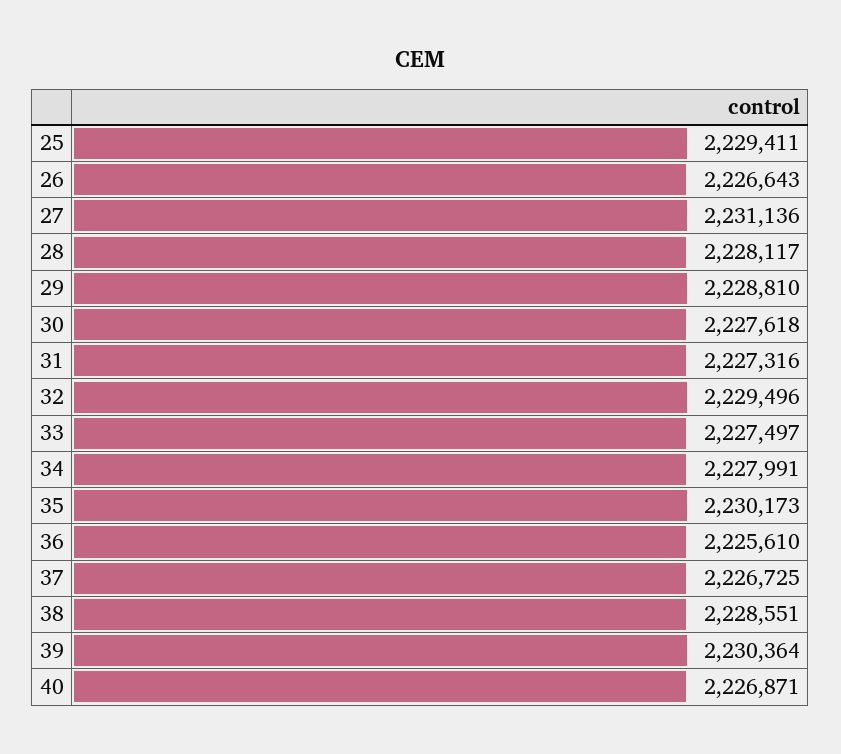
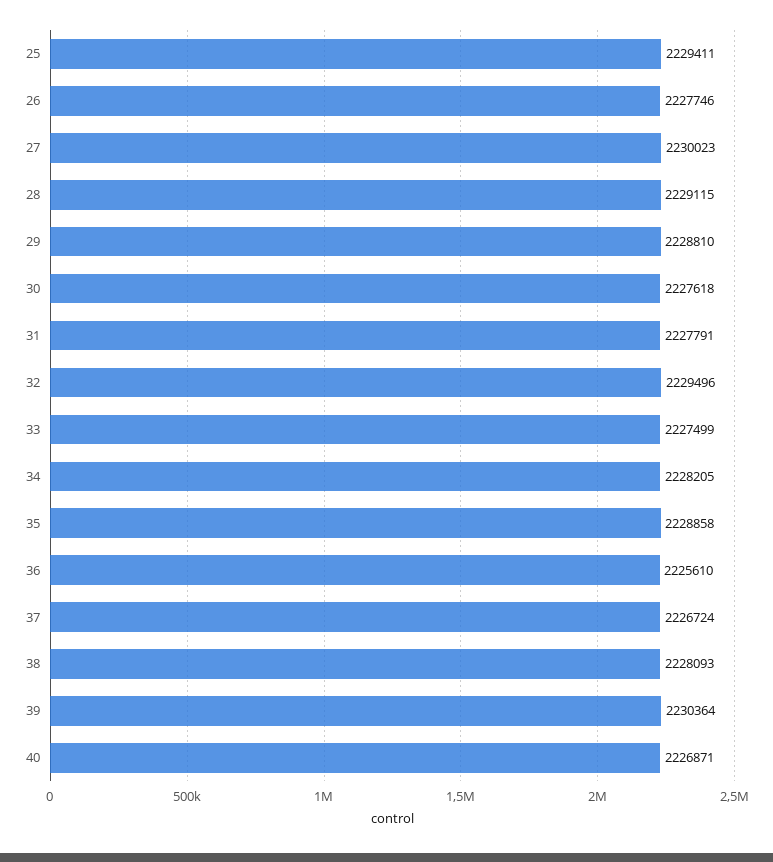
26: 2226643 -> 2227746
27: 2231136 -> 2230023
28: 2228117 -> 2229115
31: 2227316 -> 2227791
33: 2227497 -> 2227499
34: 2227991 -> 2228205
35: 2230173 -> 2228858
37: 2226725 -> 2226724
38: 2228551 -> 2228093

